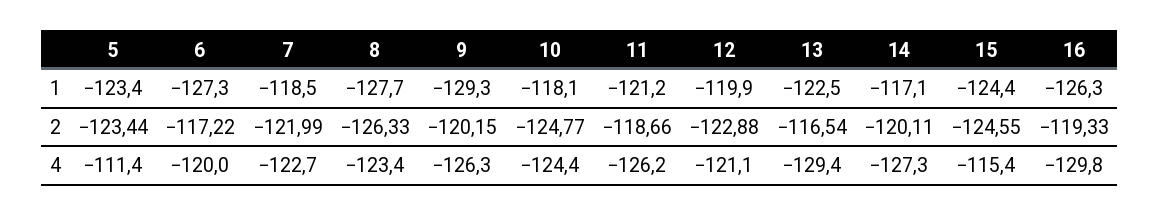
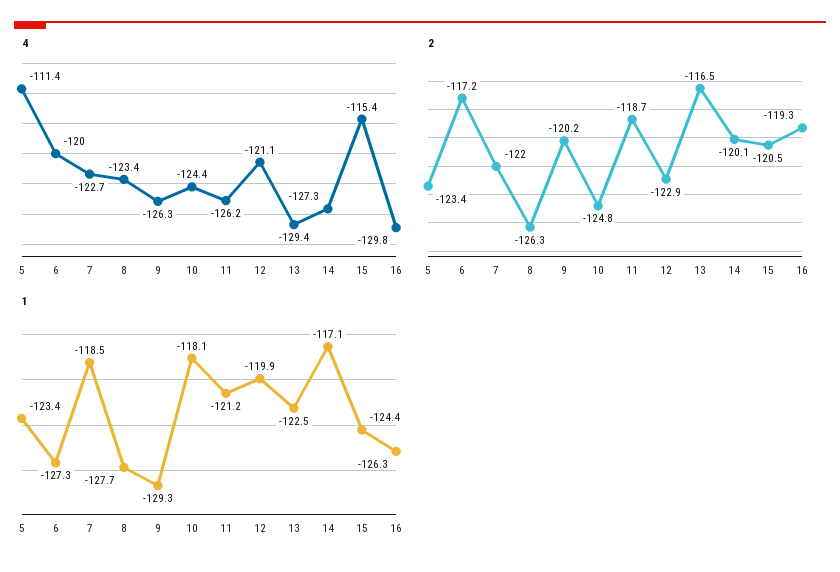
2, 15: -124.55 -> -120.5

